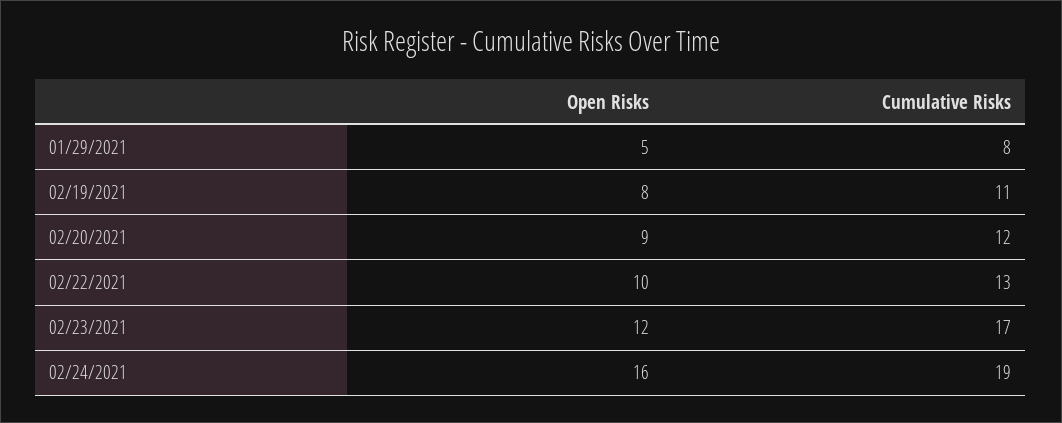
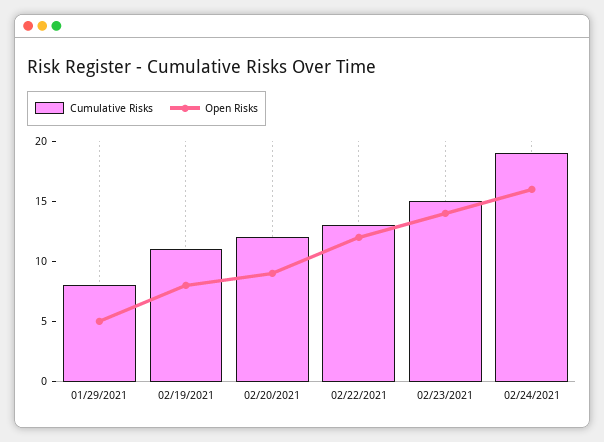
Open Risks, 02/22/2021: 10 -> 12
Open Risks, 02/23/2021: 12 -> 14
Cumulative Risks, 02/23/2021: 17 -> 15

